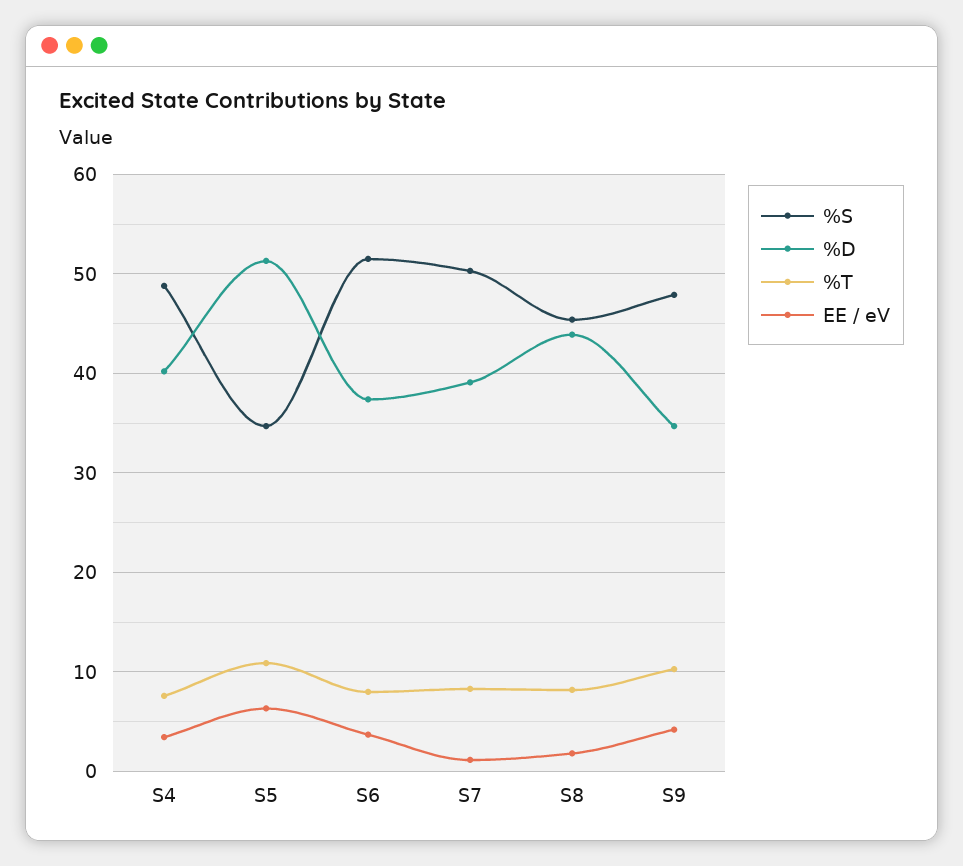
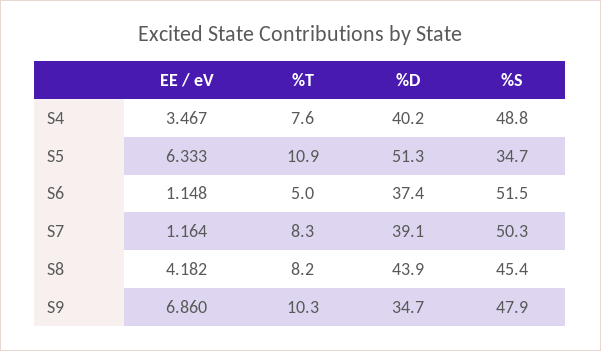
%T, S6: 8 -> 5
EE / eV, S6: 4 -> 1.148
EE / eV, S8: 2 -> 4.182
EE / eV, S9: 4 -> 6.86

